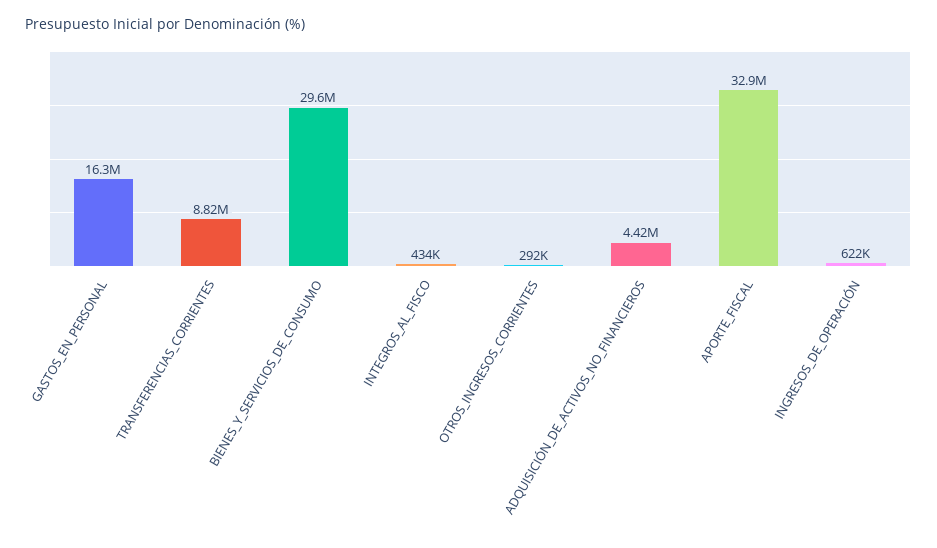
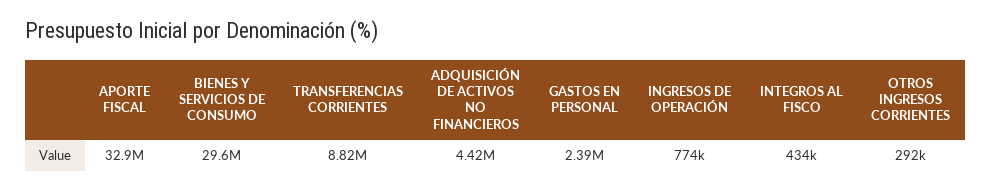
GASTOS_EN_PERSONAL: 16300000 -> 2390000
INGRESOS_DE_OPERACIÓN: 622000 -> 774000

